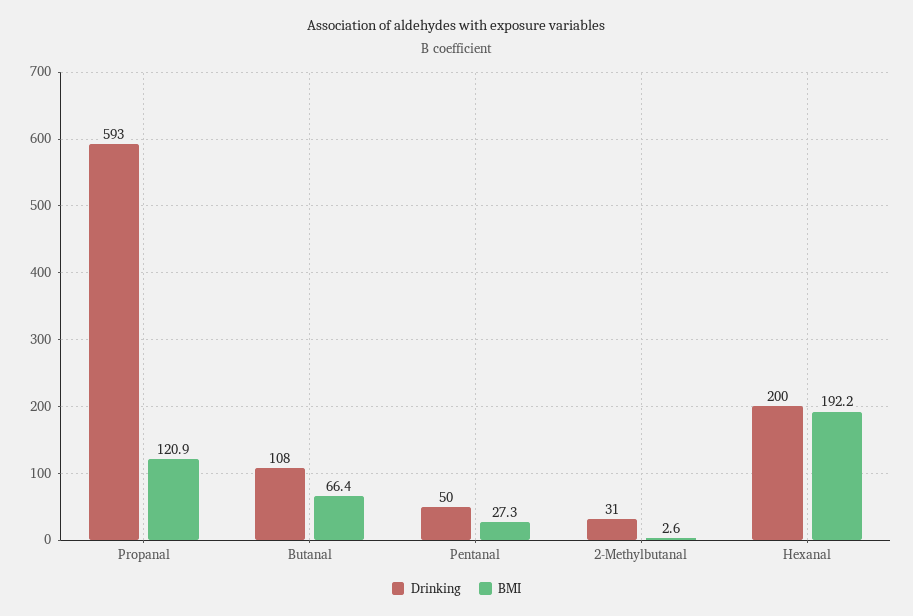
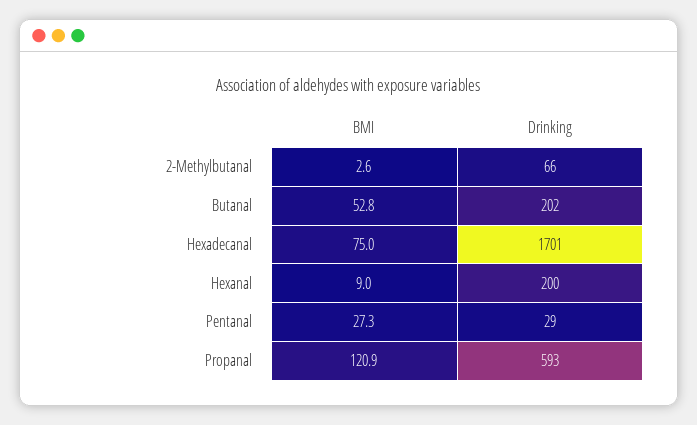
Drinking, Butanal: 108 -> 202
BMI, Butanal: 66.4 -> 52.8
Drinking, Pentanal: 50 -> 29
Drinking, 2-Methylbutanal: 31 -> 66
BMI, Hexanal: 192.2 -> 9
BMI, Hexadecanal: none -> 75
Drinking, Hexadecanal: none -> 1701

